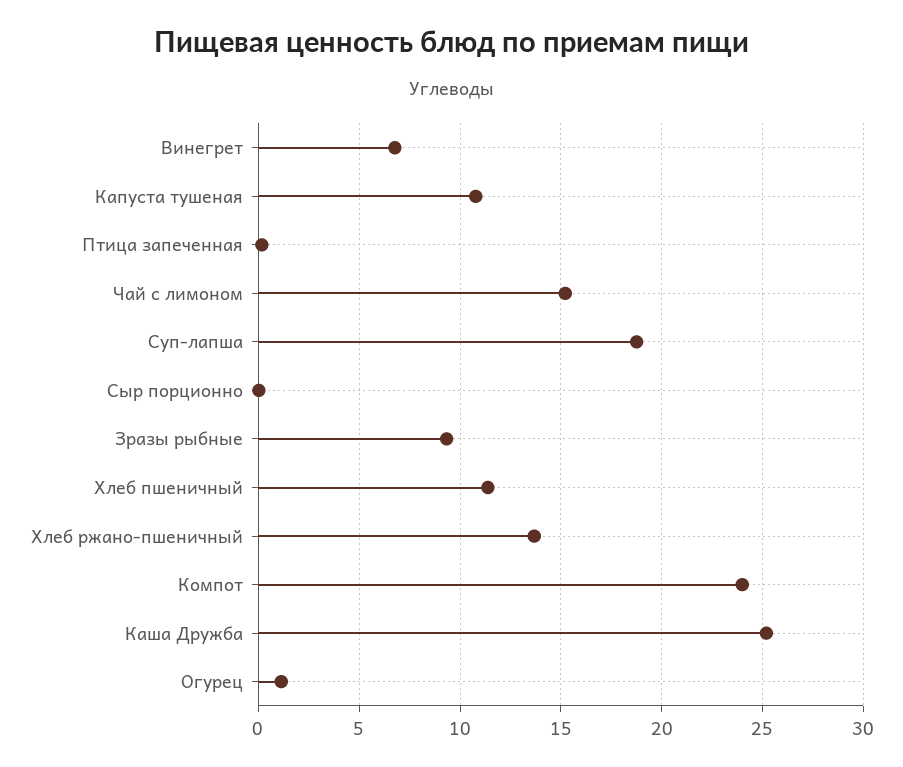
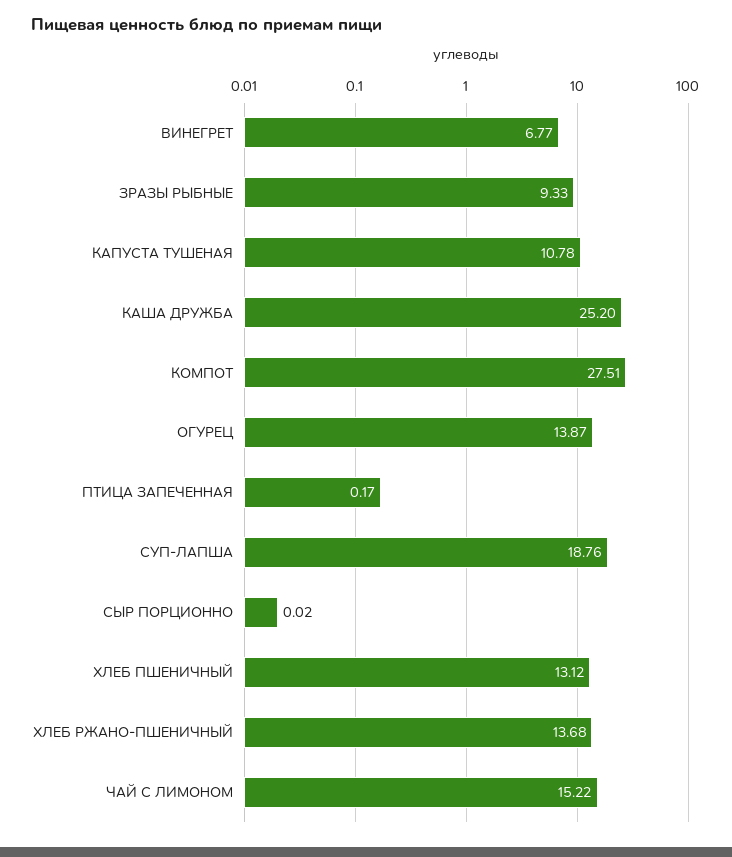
Хлеб пшеничный: 11.5 -> 13.12
Компот: 24 -> 27.51
Огурец: 1 -> 13.87

